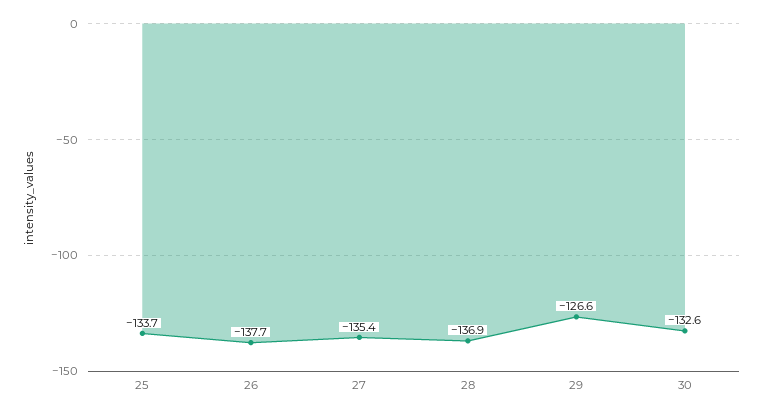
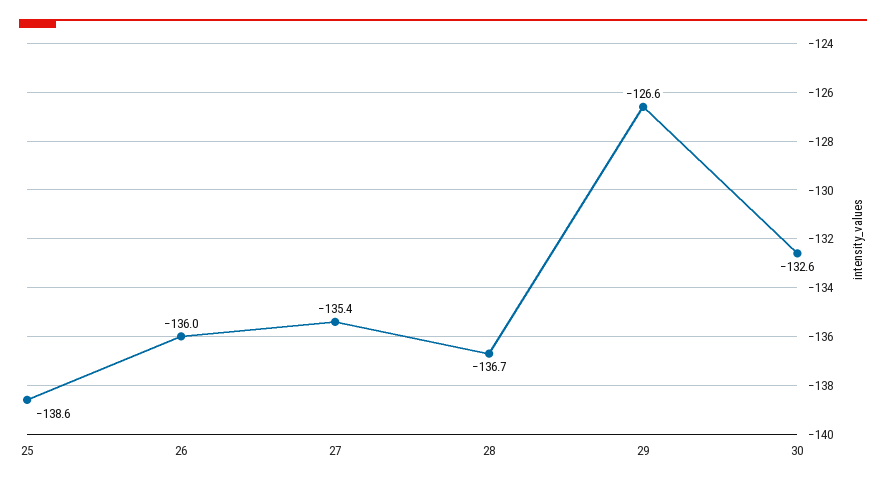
25: -133.7 -> -138.6
26: -137.7 -> -136
28: -136.9 -> -136.7

